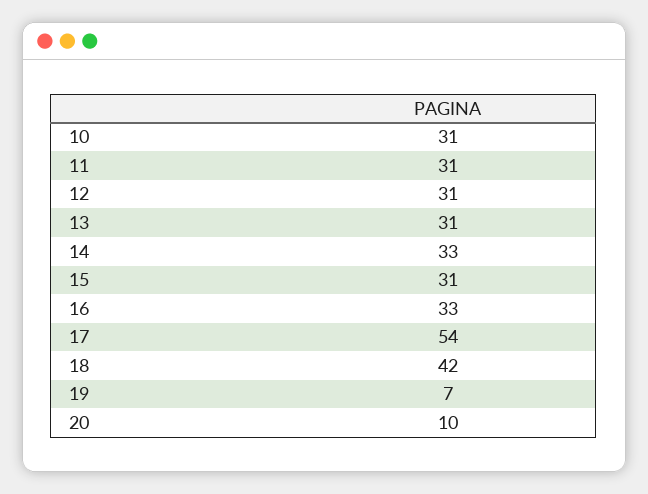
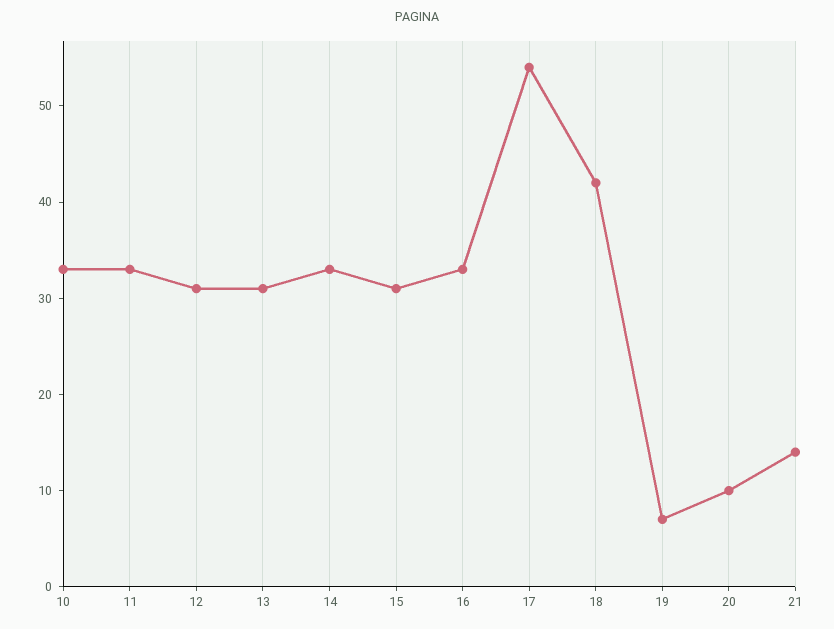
10: 31 -> 33
11: 31 -> 33
21: none -> 14

